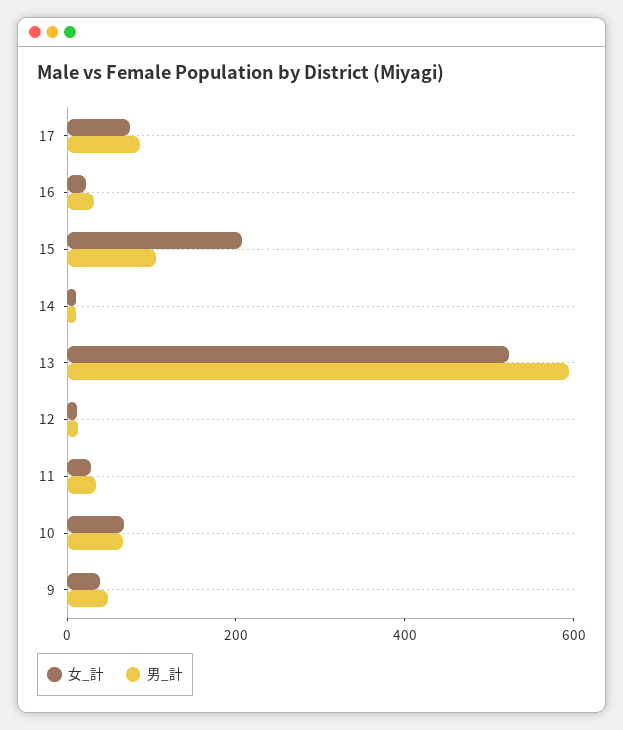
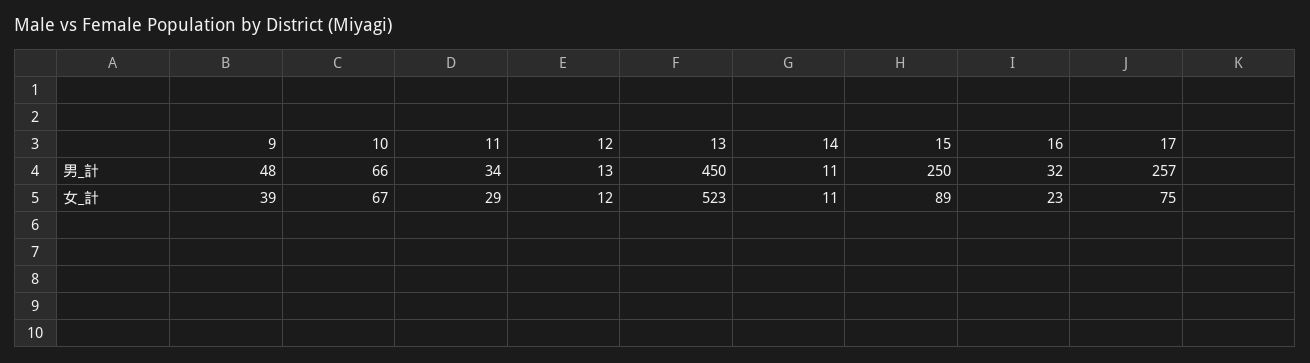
男_計, 17: 100 -> 257
女_計, 15: 200 -> 89
男_計, 15: 100 -> 250
男_計, 13: 600 -> 450

